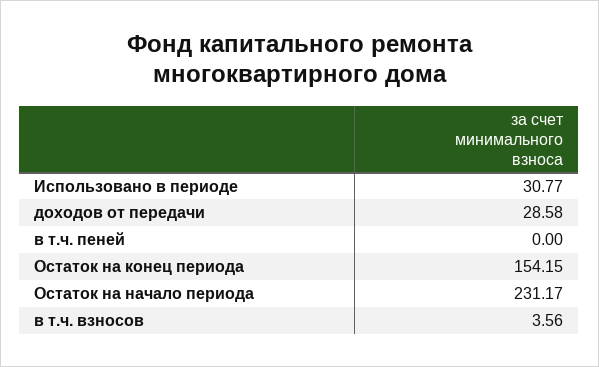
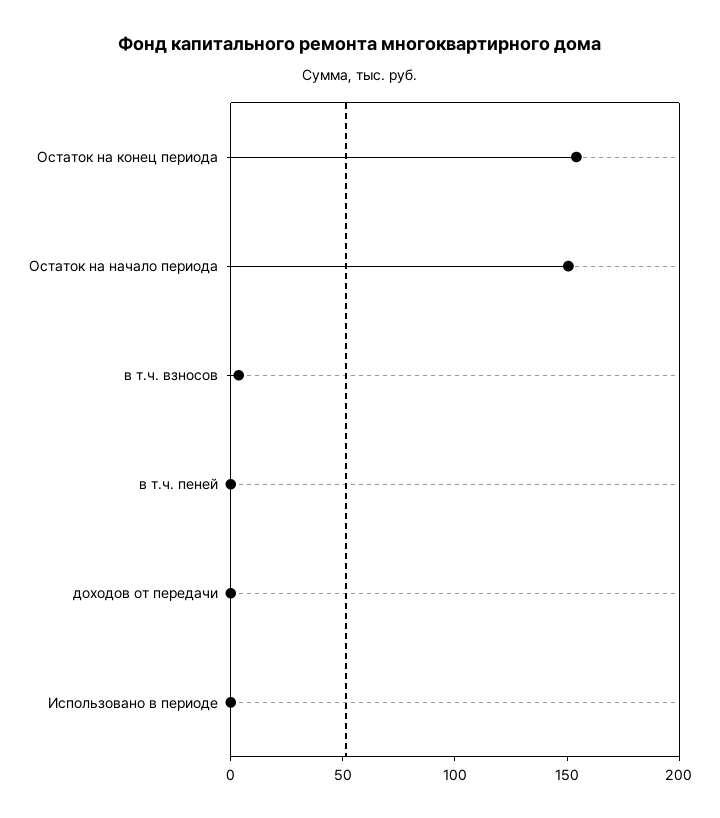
Использовано в периоде: 30.77 -> 0
доходов от передачи: 28.58 -> 0
Остаток на начало периода: 231.17 -> 150

